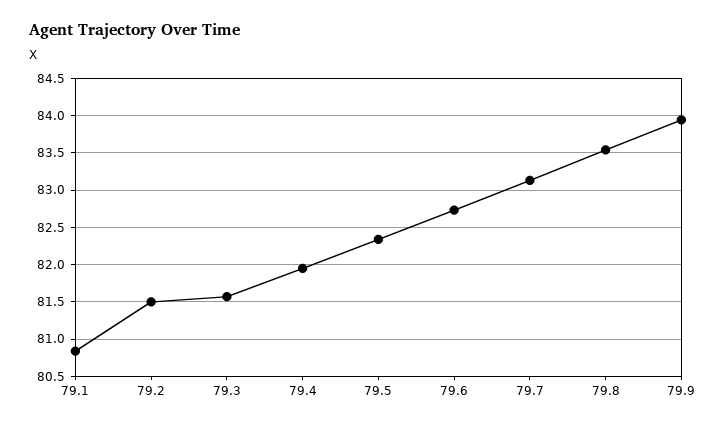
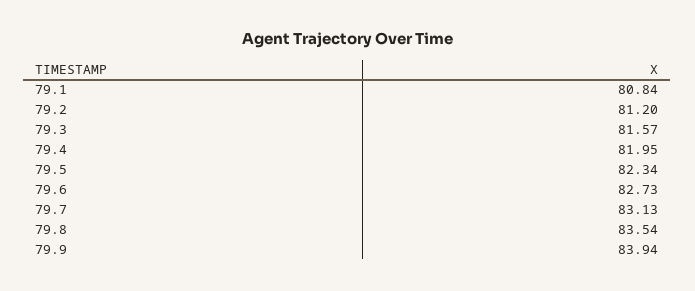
79.2: 81.5 -> 81.2

